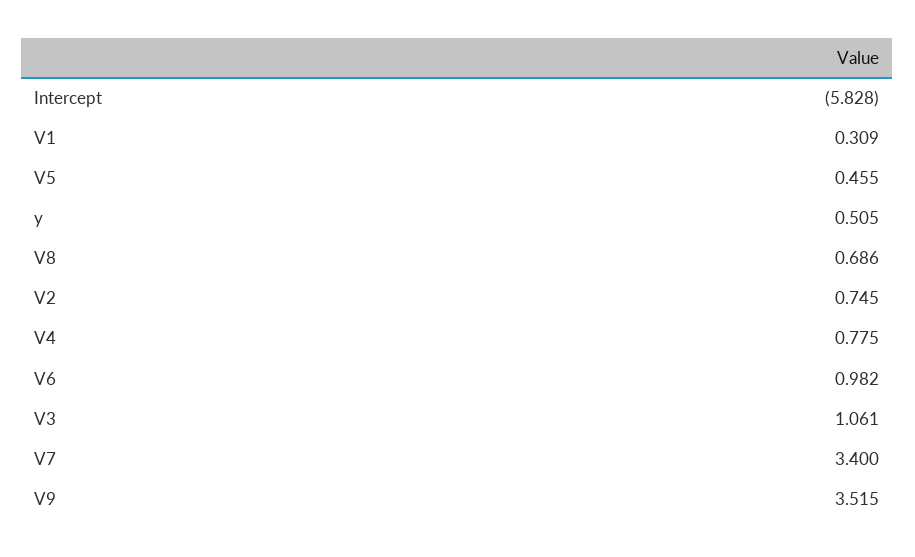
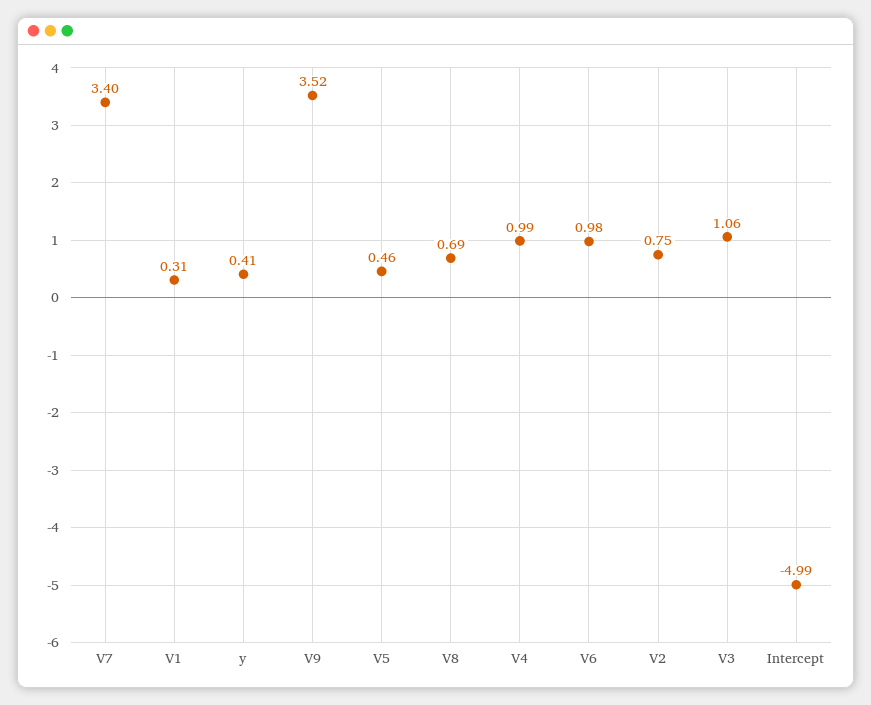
Intercept: -5.828 -> -4.99
y: 0.505 -> 0.41
V4: 0.775 -> 0.99

